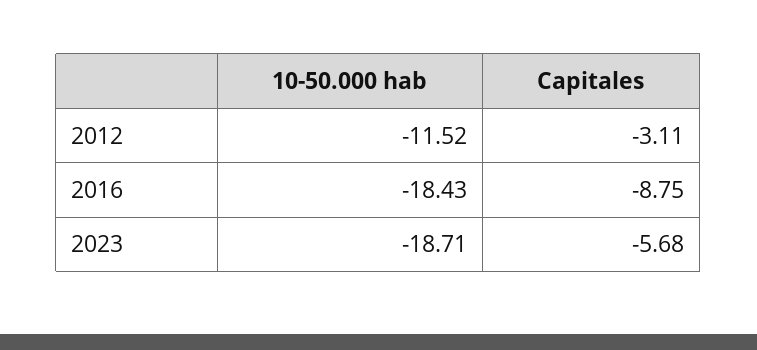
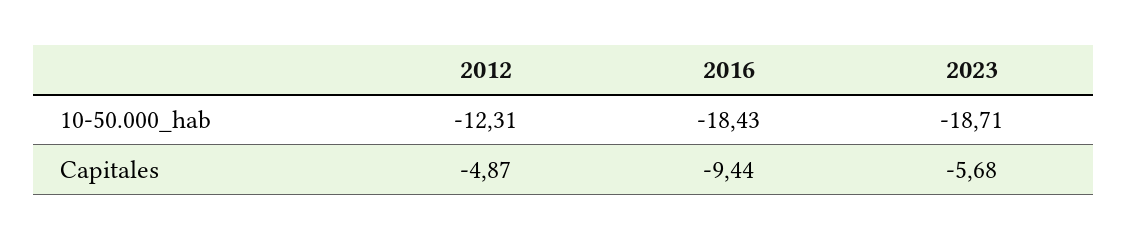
10-50.000 hab, 2012: -11.52 -> -12.31
Capitales, 2012: -3.11 -> -4.87
Capitales, 2016: -8.75 -> -9.44

